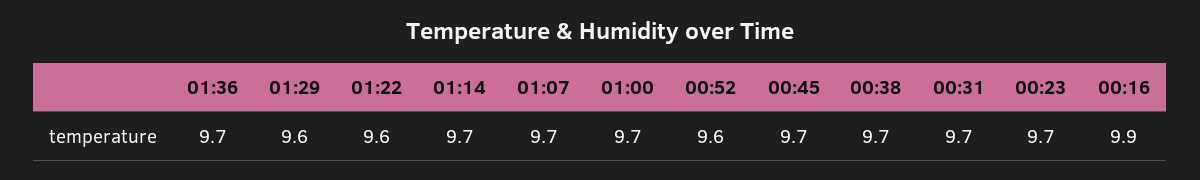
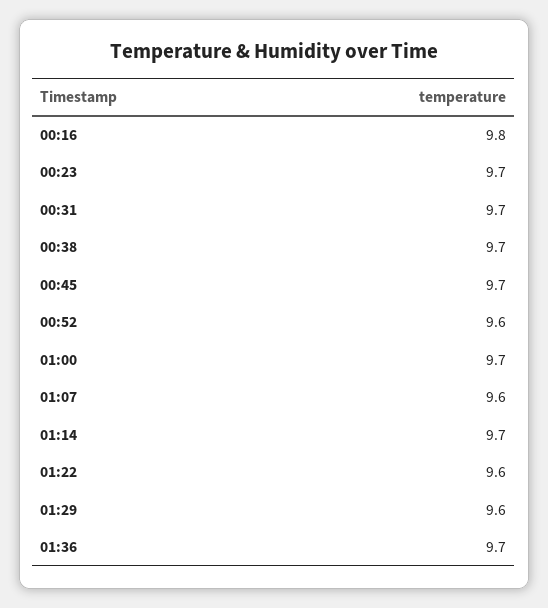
01:07: 9.7 -> 9.6
00:16: 9.9 -> 9.8

